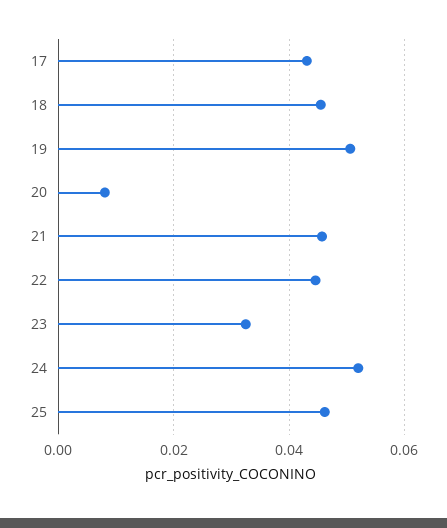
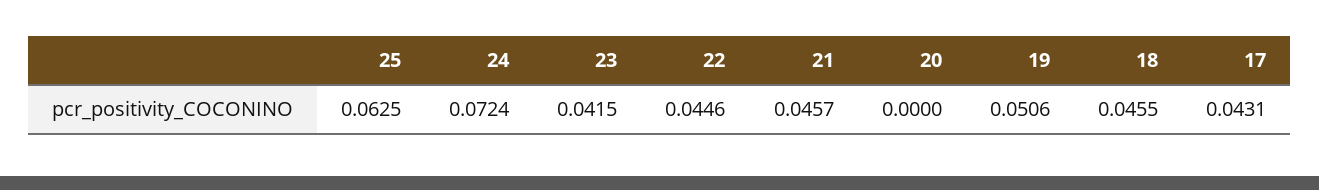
20: 0.008 -> 0
23: 0.032 -> 0.0415
24: 0.052 -> 0.0724
25: 0.046 -> 0.0625

